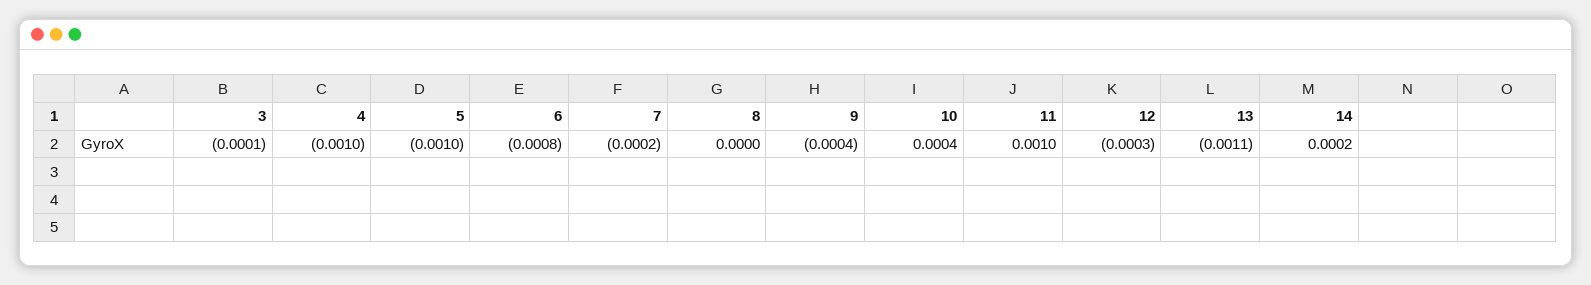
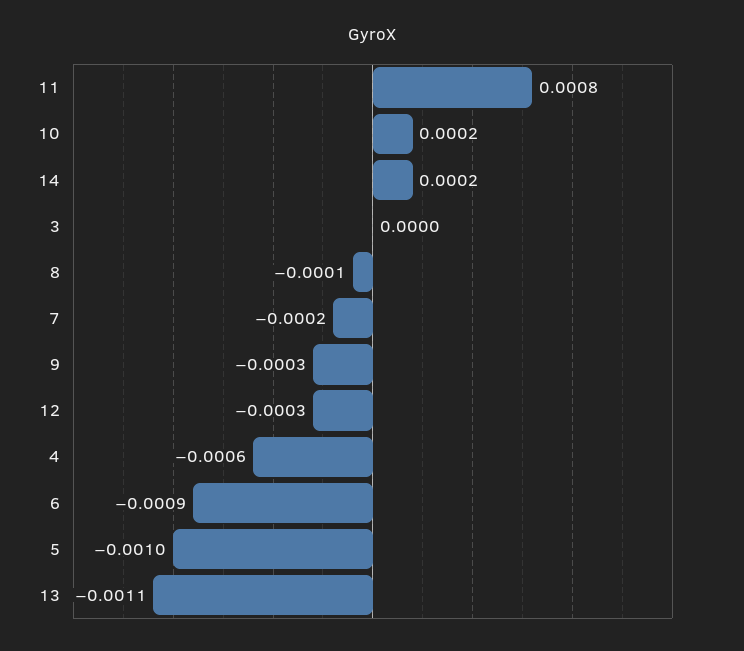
3: -0.0001 -> 0
4: -0.001 -> -0.0006
6: -0.0008 -> -0.0009
8: 0 -> -0.0001
9: -0.0004 -> -0.0003
10: 0.0004 -> 0.0002
11: 0.001 -> 0.0008

